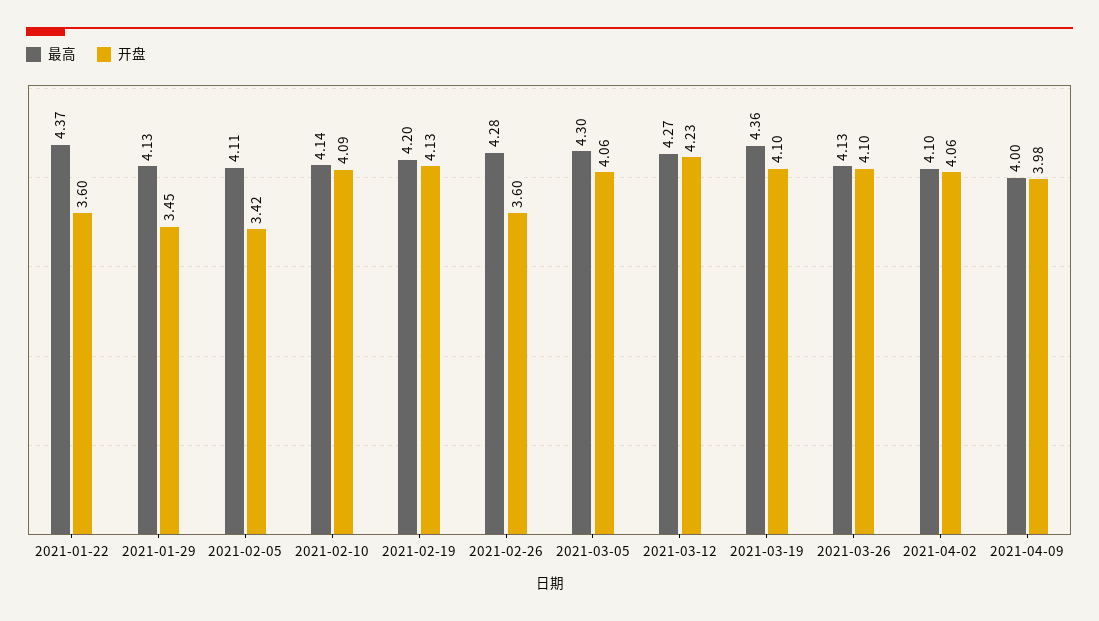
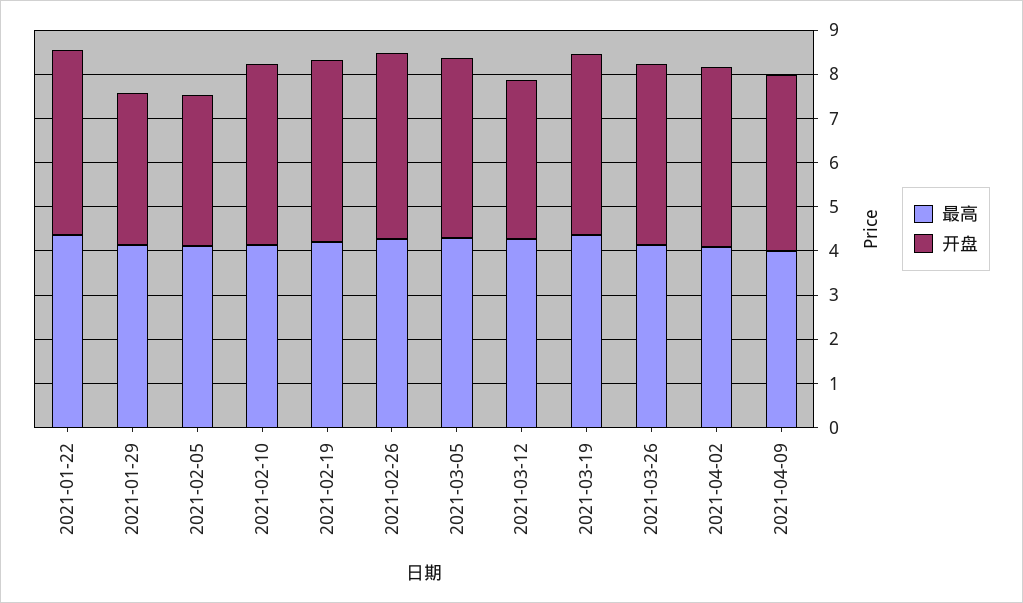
开盘, 2021-01-22: 3.6 -> 4.2
开盘, 2021-02-26: 3.6 -> 4.2
开盘, 2021-03-12: 4.23 -> 3.6

